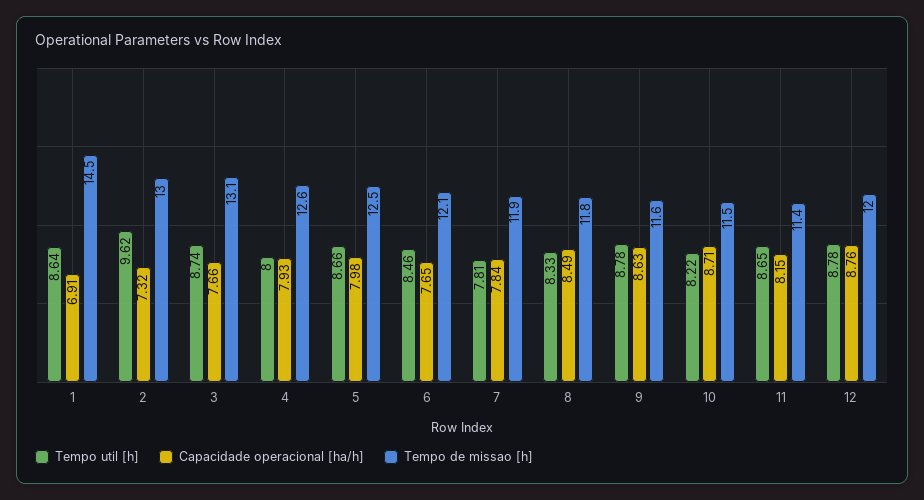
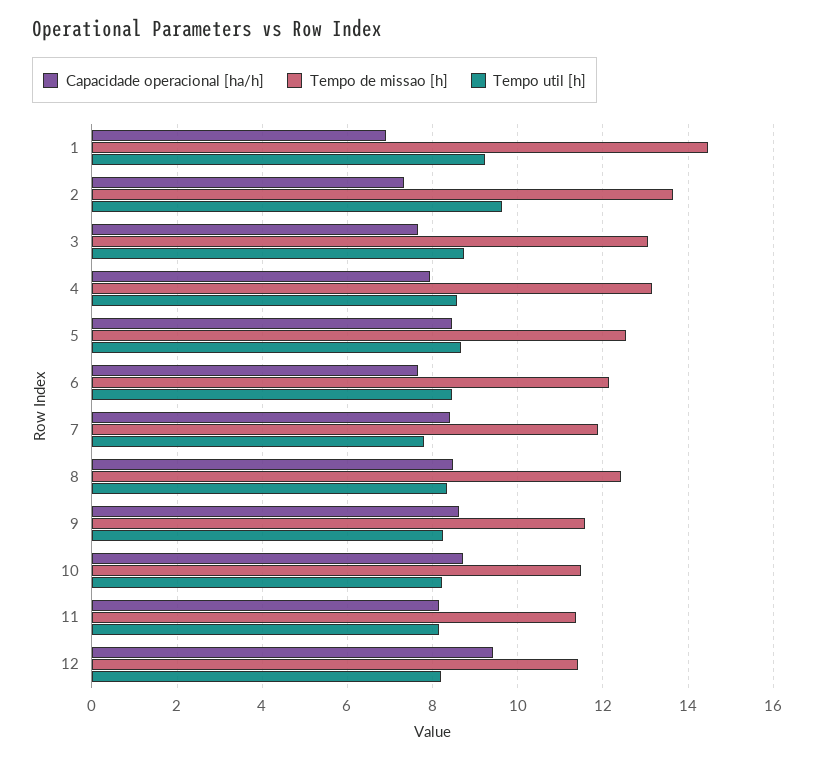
Tempo util [h], 1: 8.64 -> 9.2
Tempo de missao [h], 2: 13 -> 13.6
Tempo util [h], 4: 8 -> 8.6
Tempo de missao [h], 4: 12.6 -> 13.2
Capacidade operacional [ha/h], 5: 7.98 -> 8.4
Capacidade operacional [ha/h], 7: 7.84 -> 8.4
Tempo de missao [h], 8: 11.8 -> 12.4
Tempo util [h], 9: 8.78 -> 8.2
Tempo util [h], 11: 8.65 -> 8.2
Tempo util [h], 12: 8.78 -> 8.2
Capacidade operacional [ha/h], 12: 8.76 -> 9.4
Tempo de missao [h], 12: 12 -> 11.4

